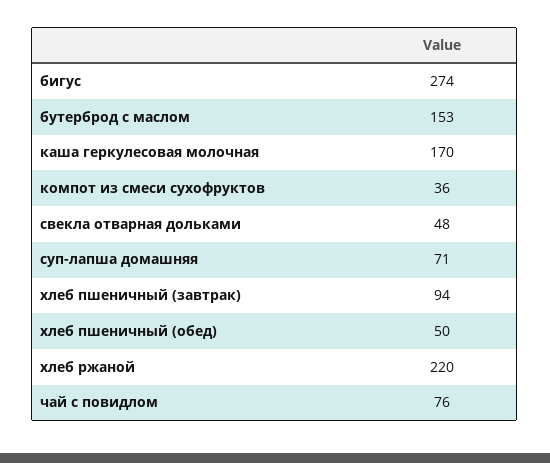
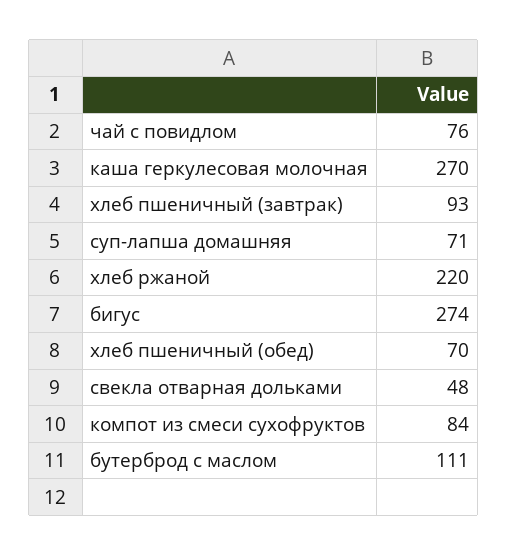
бутерброд с маслом: 153 -> 111
каша геркулесовая молочная: 170 -> 270
компот из смеси сухофруктов: 36 -> 84
хлеб пшеничный (завтрак): 94 -> 93
хлеб пшеничный (обед): 50 -> 70

